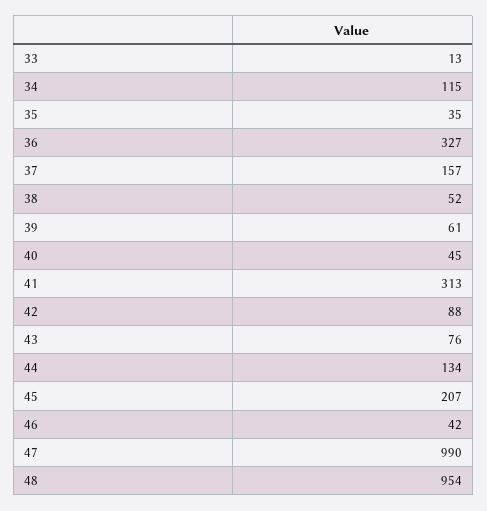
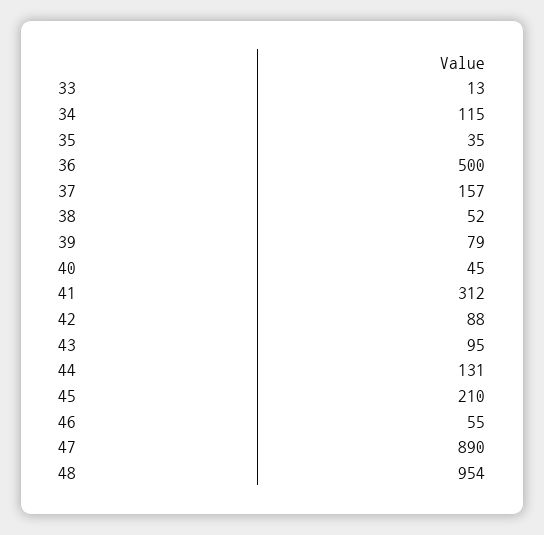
36: 327 -> 500
39: 61 -> 79
41: 313 -> 312
43: 76 -> 95
44: 134 -> 131
45: 207 -> 210
46: 42 -> 55
47: 990 -> 890

